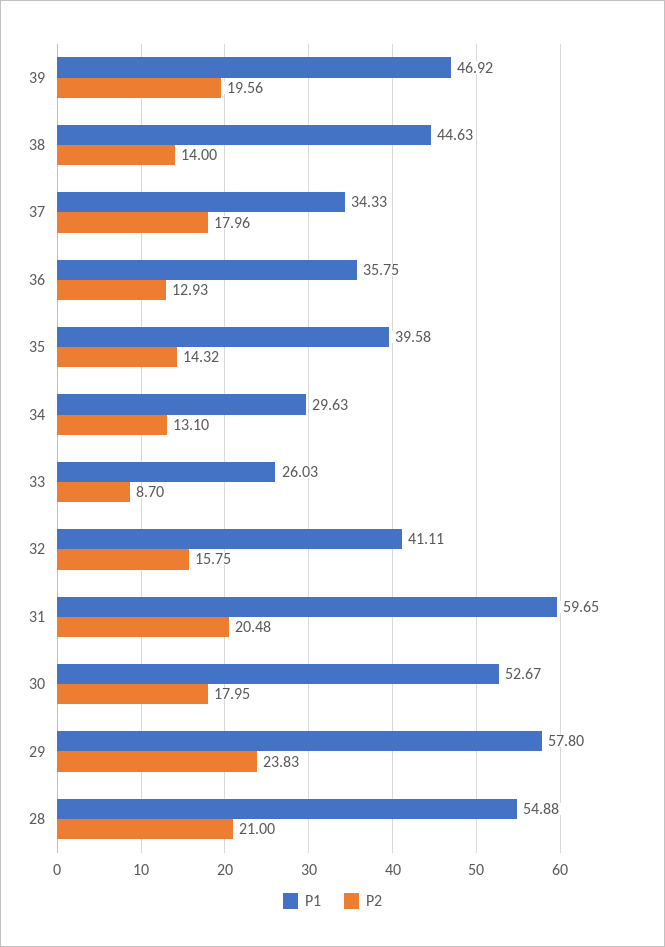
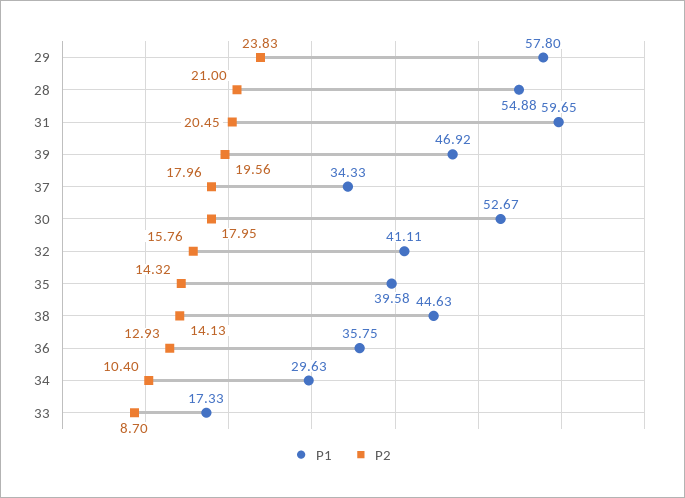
P2, 38: 14 -> 14.13
P2, 34: 13.1 -> 10.4
P1, 33: 26.03 -> 17.33
P2, 32: 15.75 -> 15.76
P2, 31: 20.48 -> 20.45

